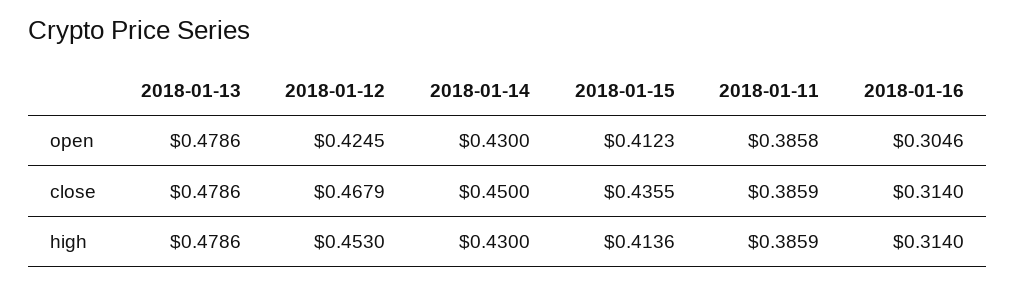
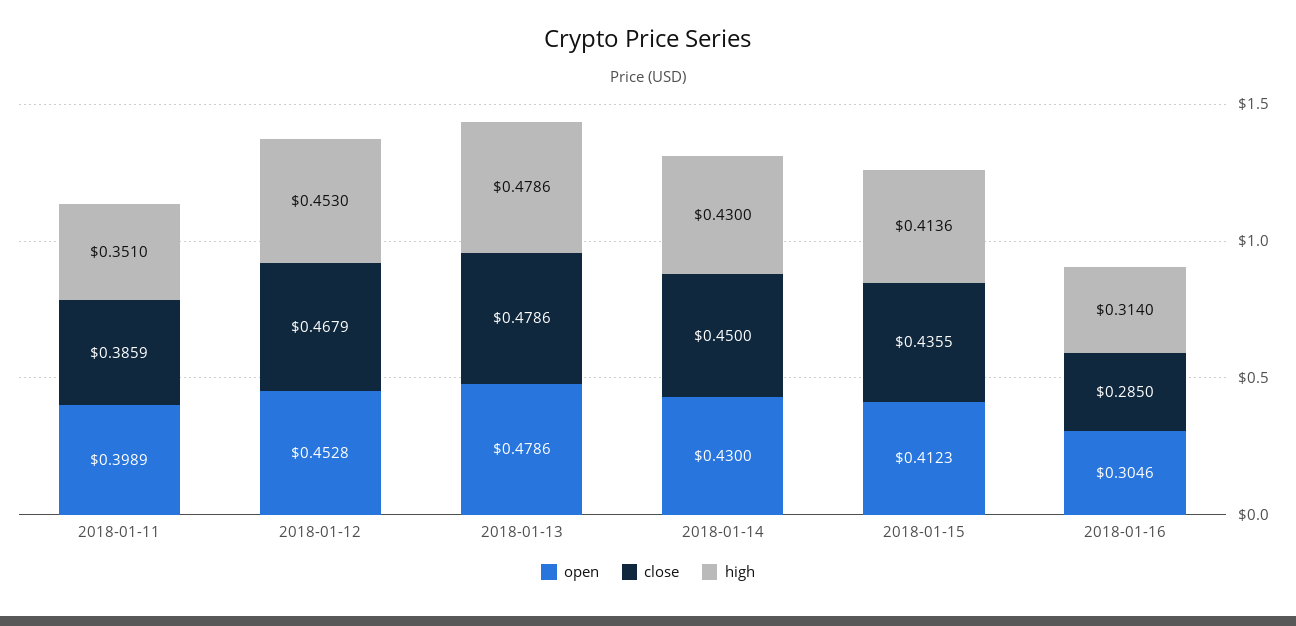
open, 2018-01-12: 0.4245 -> 0.4528
open, 2018-01-11: 0.3858 -> 0.3989
close, 2018-01-16: 0.314 -> 0.285
high, 2018-01-11: 0.3859 -> 0.351

